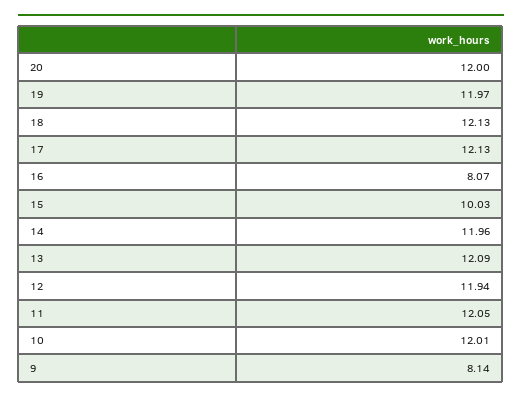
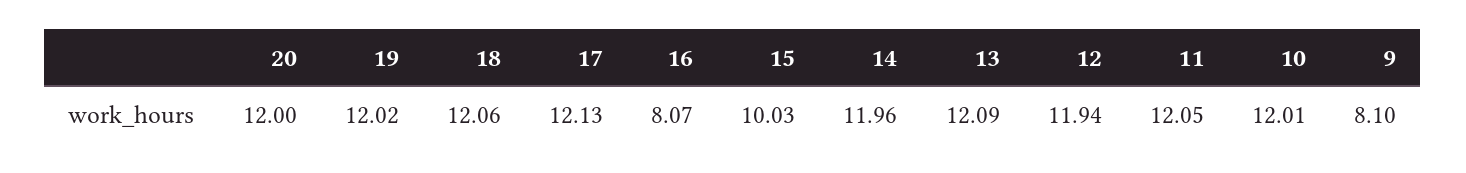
19: 11.97 -> 12.02
18: 12.13 -> 12.06
9: 8.14 -> 8.1

